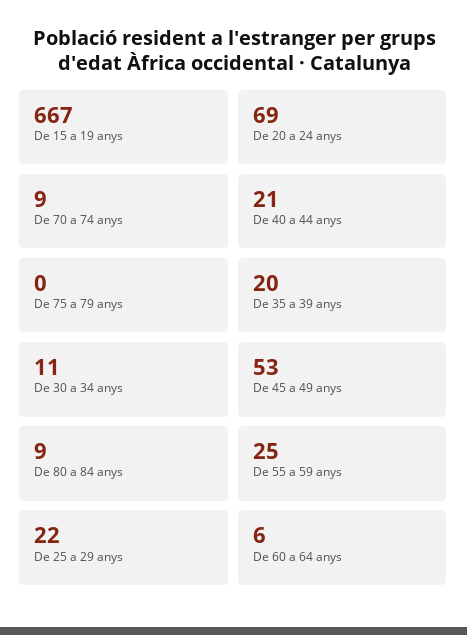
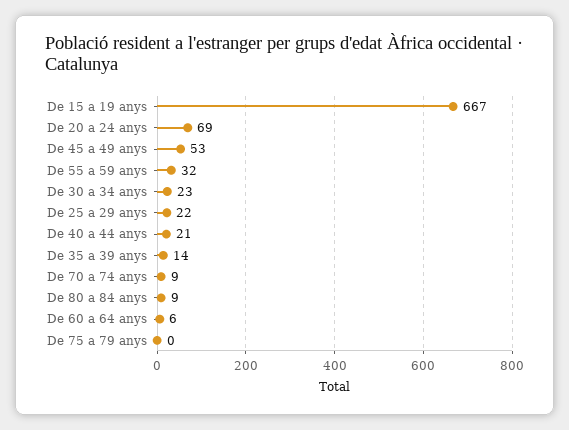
De 35 a 39 anys: 20 -> 14
De 30 a 34 anys: 11 -> 23
De 55 a 59 anys: 25 -> 32

